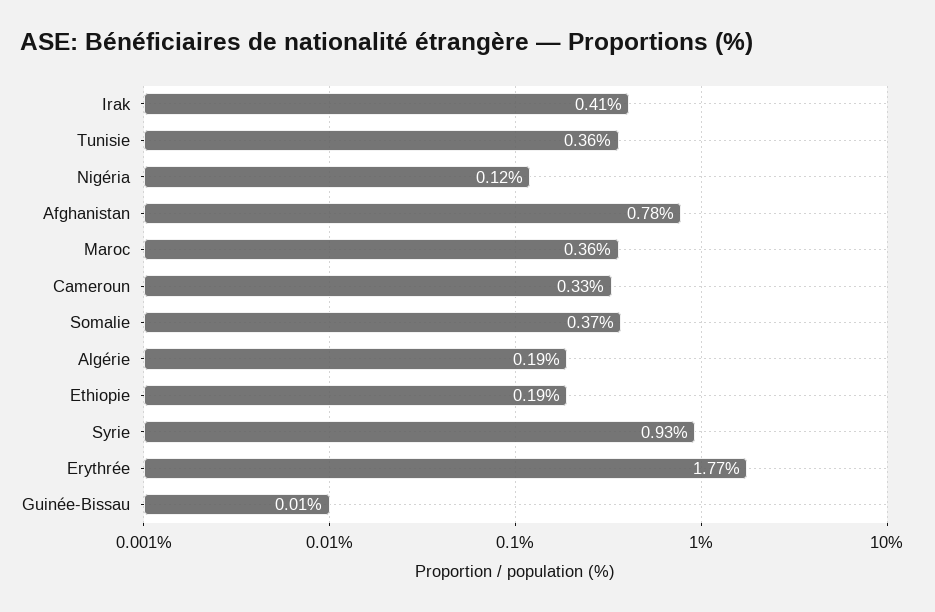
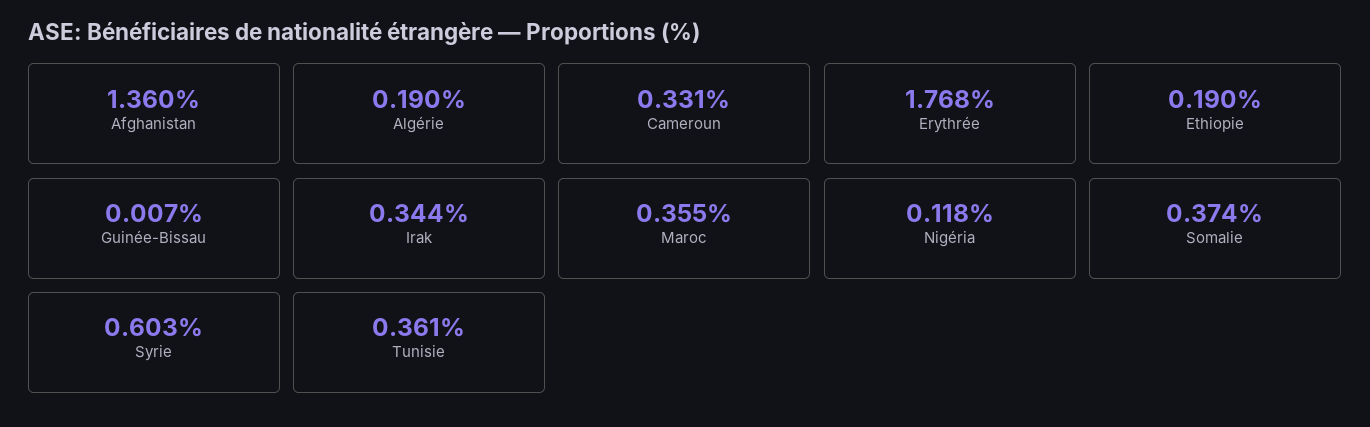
Irak: 0.41 -> 0.344
Afghanistan: 0.78 -> 1.36
Syrie: 0.93 -> 0.603

